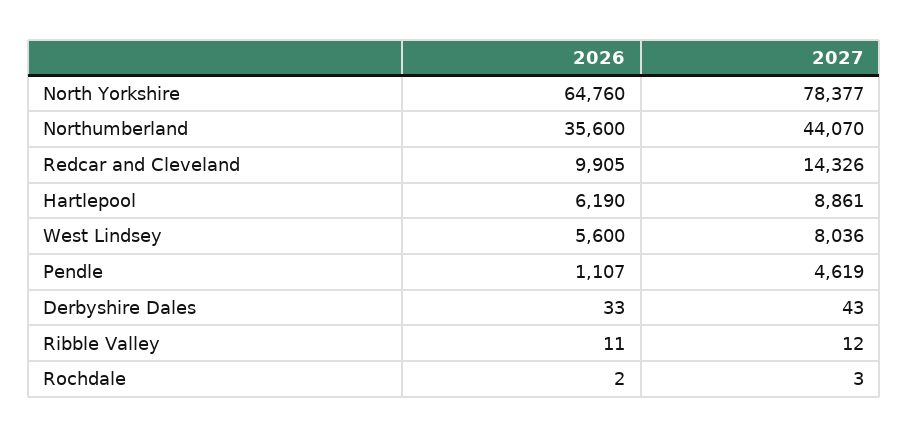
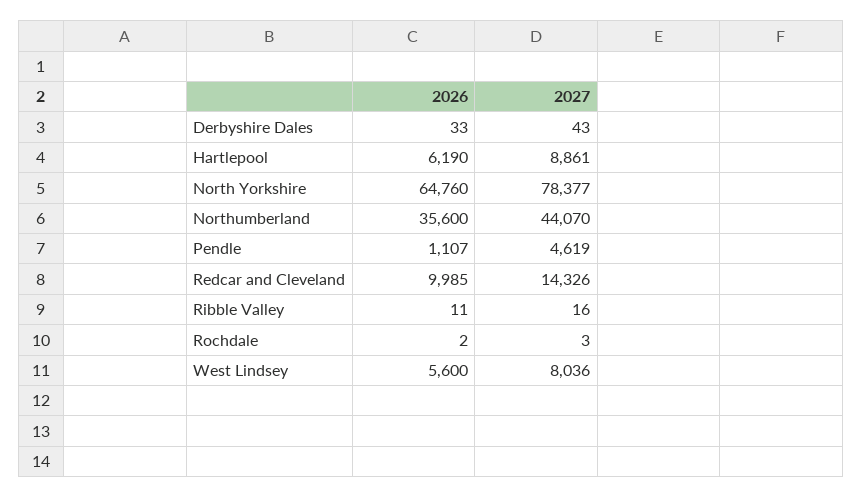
2026, Redcar and Cleveland: 9905 -> 9985
2027, Ribble Valley: 12 -> 16

